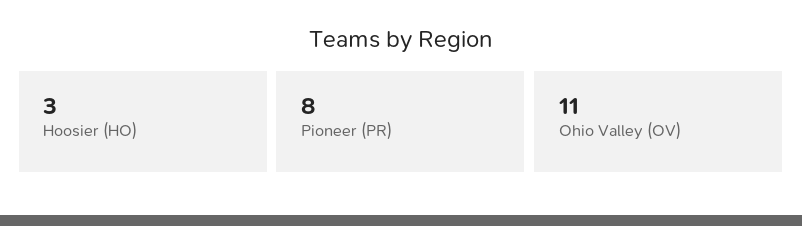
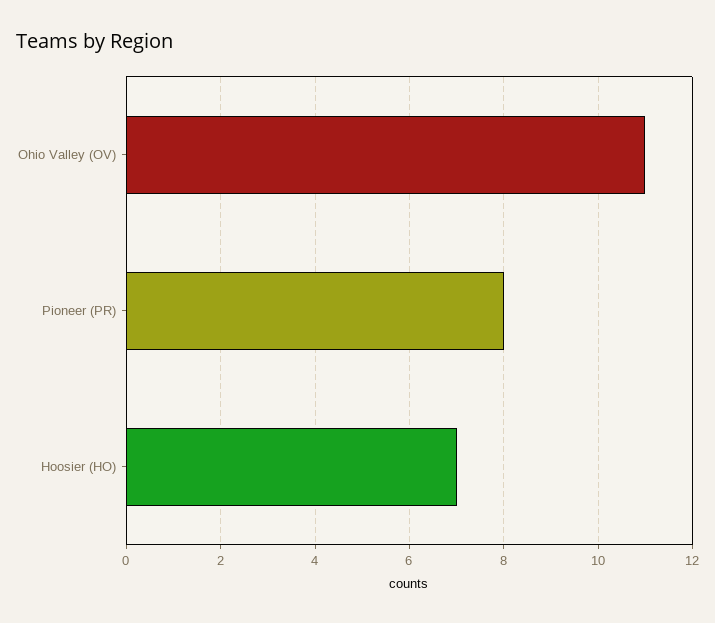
Hoosier (HO): 3 -> 7

